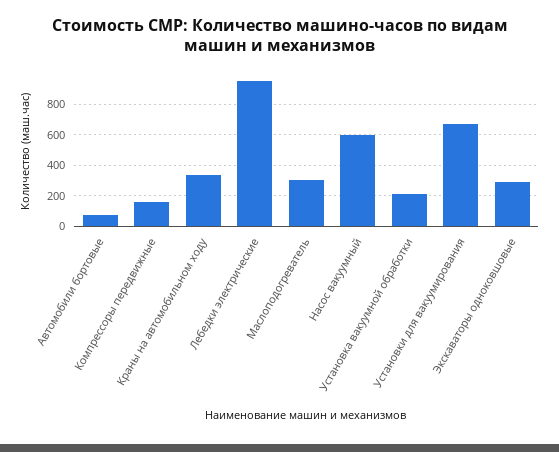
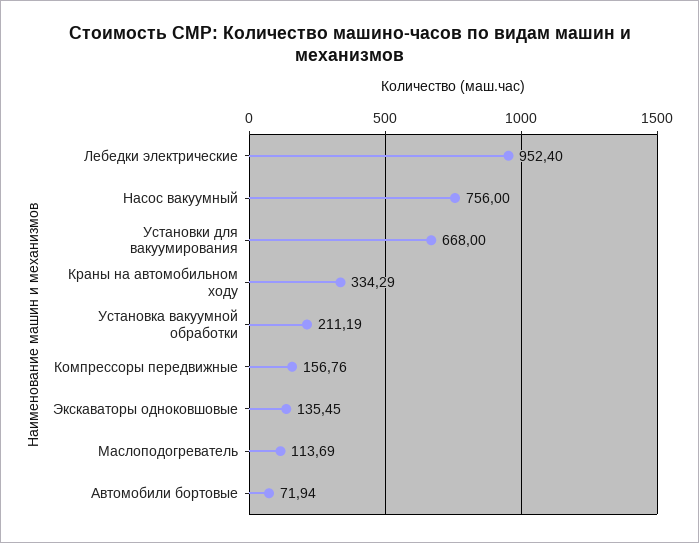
Маслоподогреватель: 300 -> 113.69
Насос вакуумный: 600 -> 756
Экскаваторы одноковшовые: 300 -> 135.45

